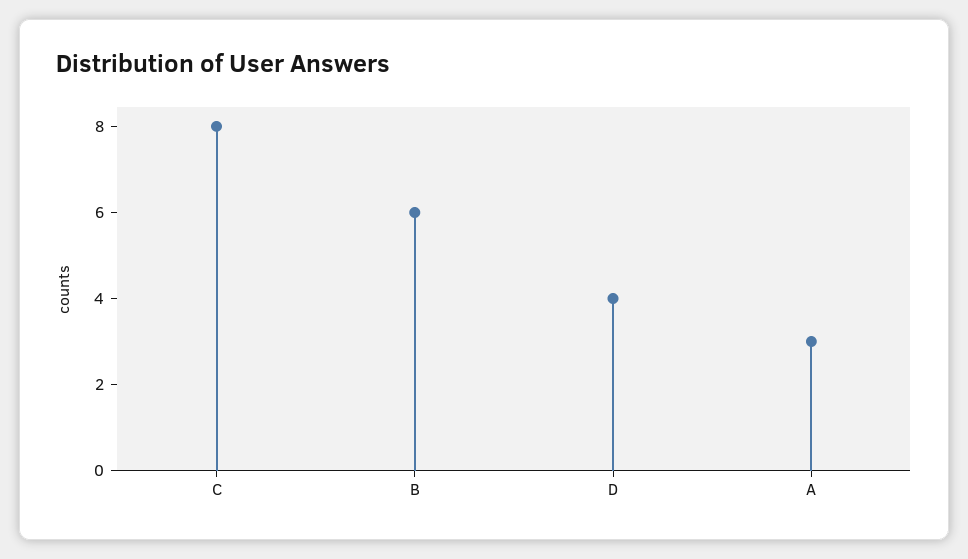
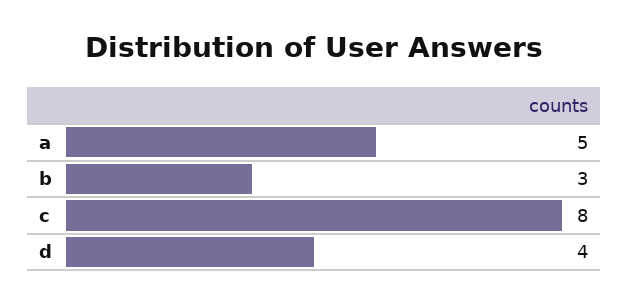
B: 6 -> 3
A: 3 -> 5

